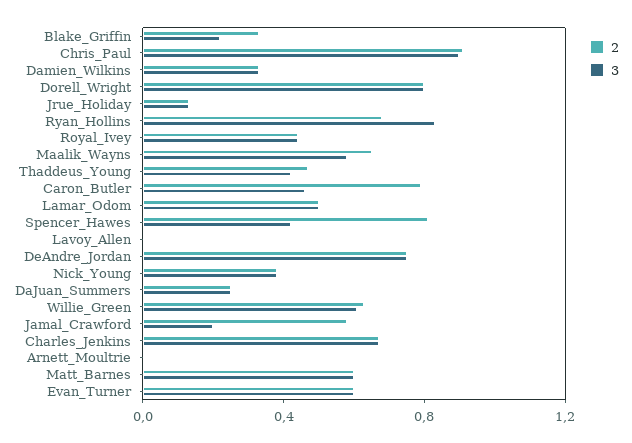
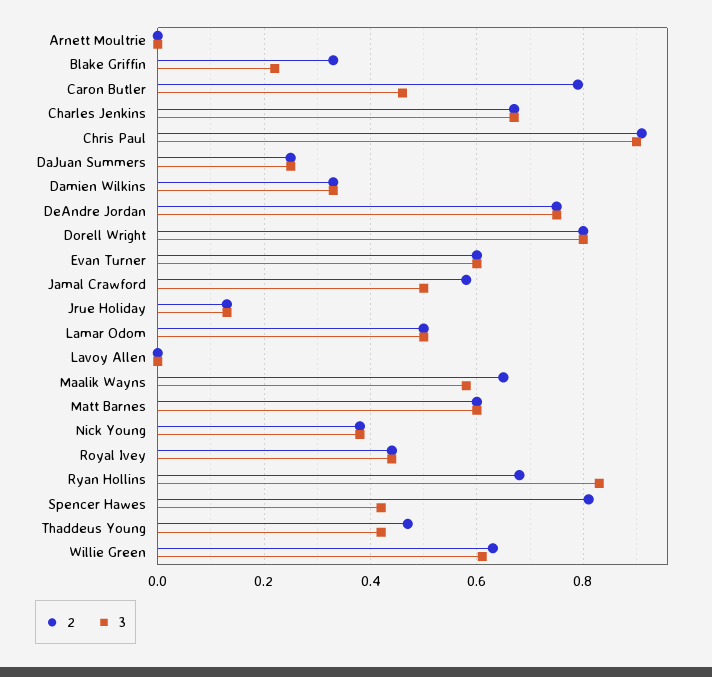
3, Jamal_Crawford: 0.2 -> 0.5

